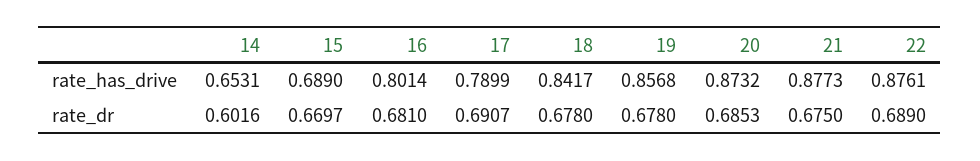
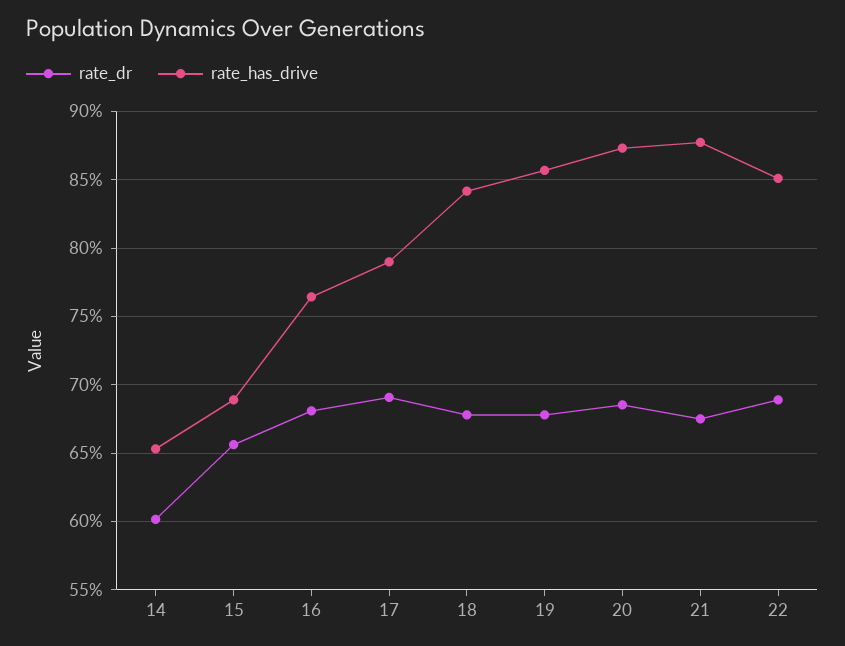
rate_has_drive, 16: 0.8014 -> 0.765
rate_has_drive, 22: 0.8761 -> 0.85
rate_dr, 15: 0.6697 -> 0.655

